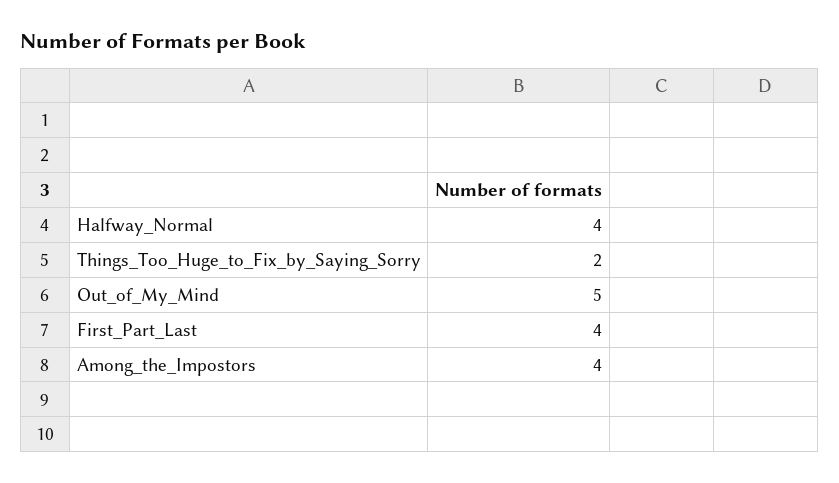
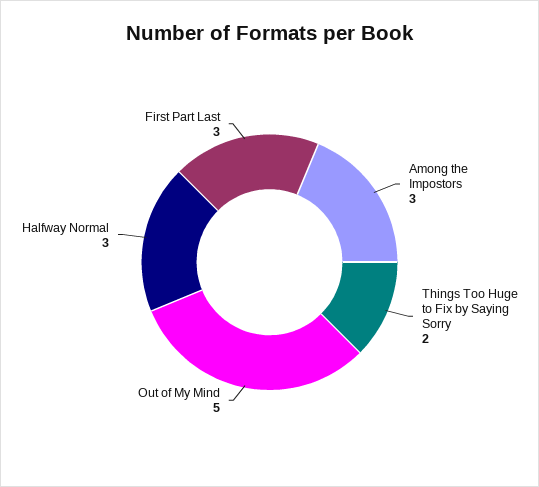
Halfway_Normal: 4 -> 3
First_Part_Last: 4 -> 3
Among_the_Impostors: 4 -> 3

